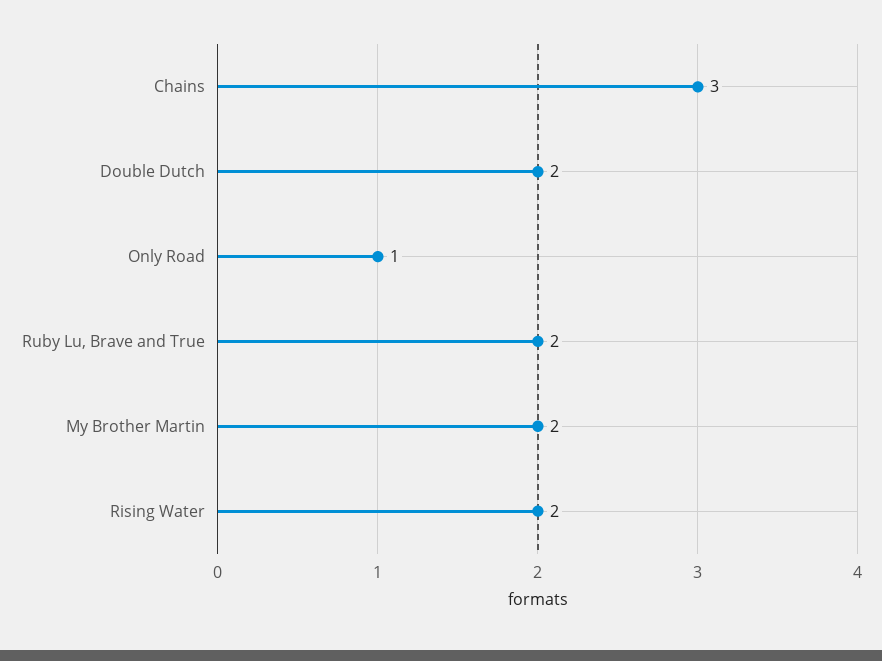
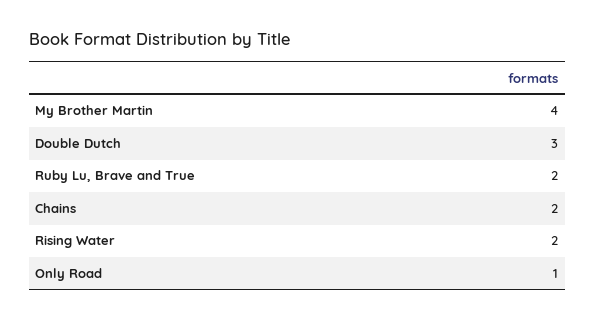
Chains: 3 -> 2
Double Dutch: 2 -> 3
My Brother Martin: 2 -> 4

